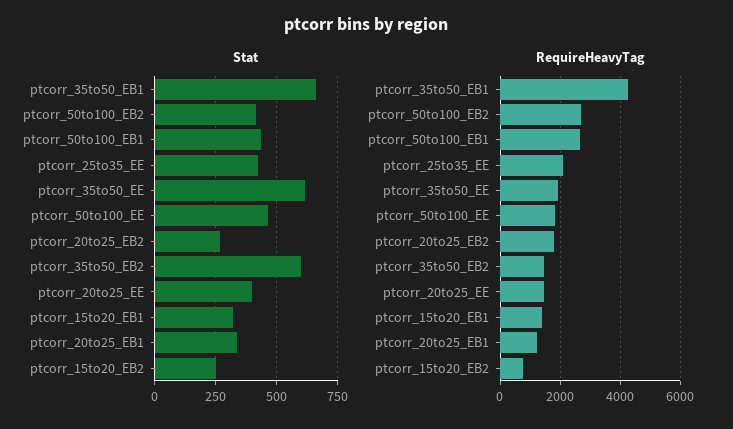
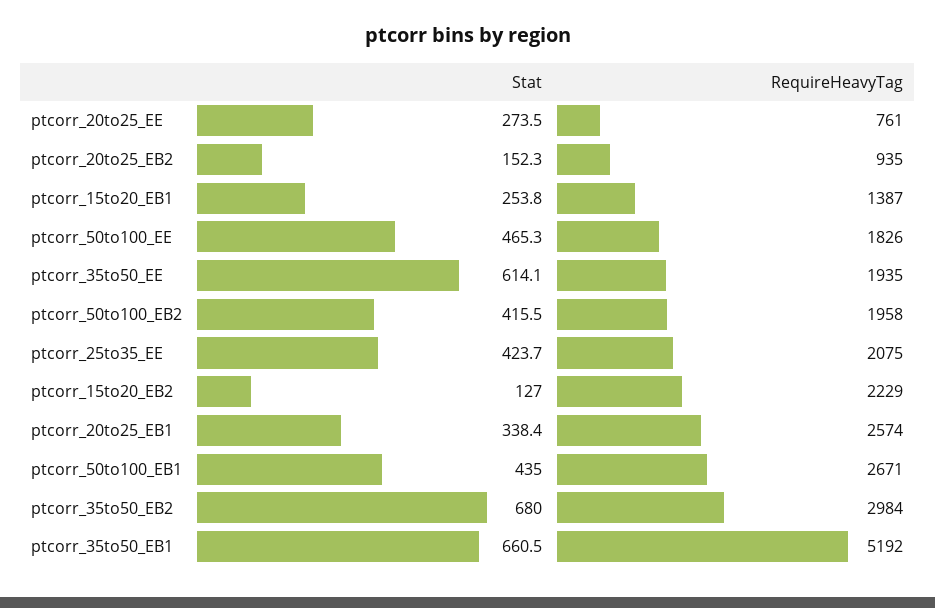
Stat, ptcorr_20to25_EB2: 275 -> 152.3
Stat, ptcorr_35to50_EB2: 600 -> 680
Stat, ptcorr_20to25_EE: 400 -> 273.5
Stat, ptcorr_15to20_EB1: 325 -> 253.8
Stat, ptcorr_15to20_EB2: 250 -> 127
RequireHeavyTag, ptcorr_35to50_EB1: 4250 -> 5192
RequireHeavyTag, ptcorr_50to100_EB2: 2750 -> 1958
RequireHeavyTag, ptcorr_20to25_EB2: 1750 -> 935
RequireHeavyTag, ptcorr_35to50_EB2: 1500 -> 2984
RequireHeavyTag, ptcorr_20to25_EE: 1500 -> 761
RequireHeavyTag, ptcorr_20to25_EB1: 1250 -> 2574
RequireHeavyTag, ptcorr_15to20_EB2: 750 -> 2229

